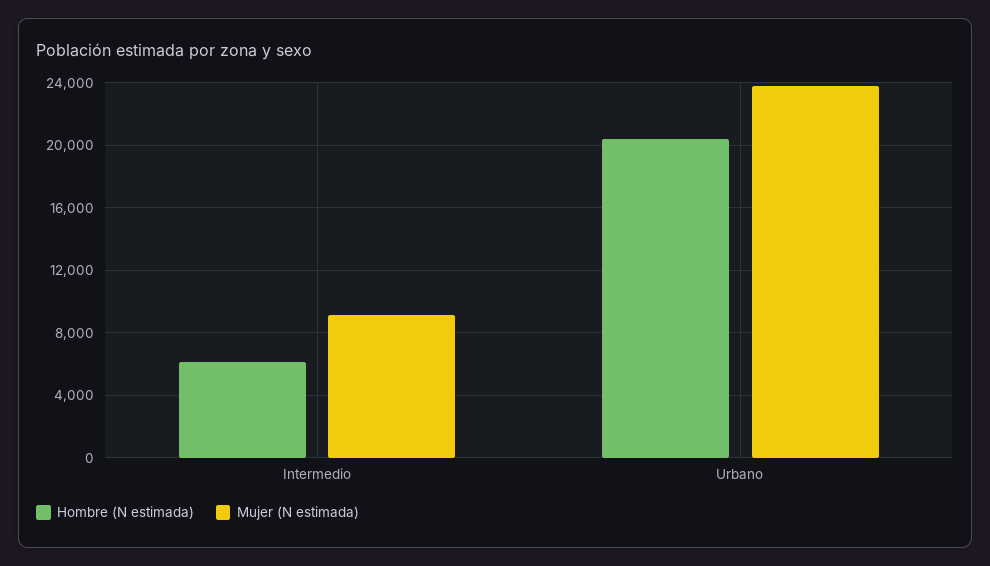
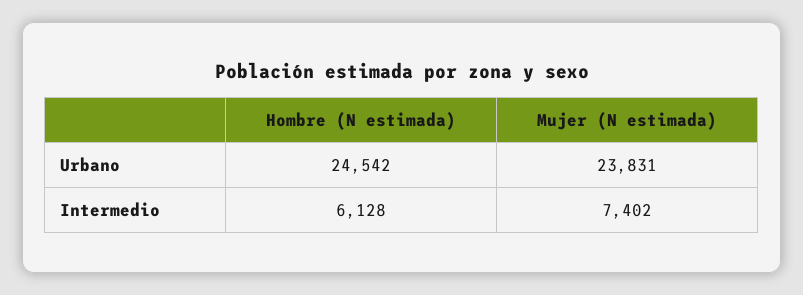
Mujer (N estimada), Intermedio: 9000 -> 7402
Hombre (N estimada), Urbano: 20500 -> 24542

